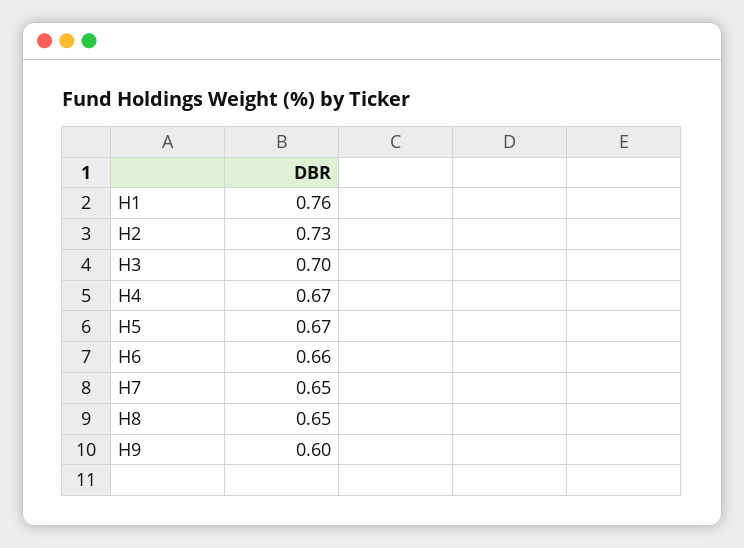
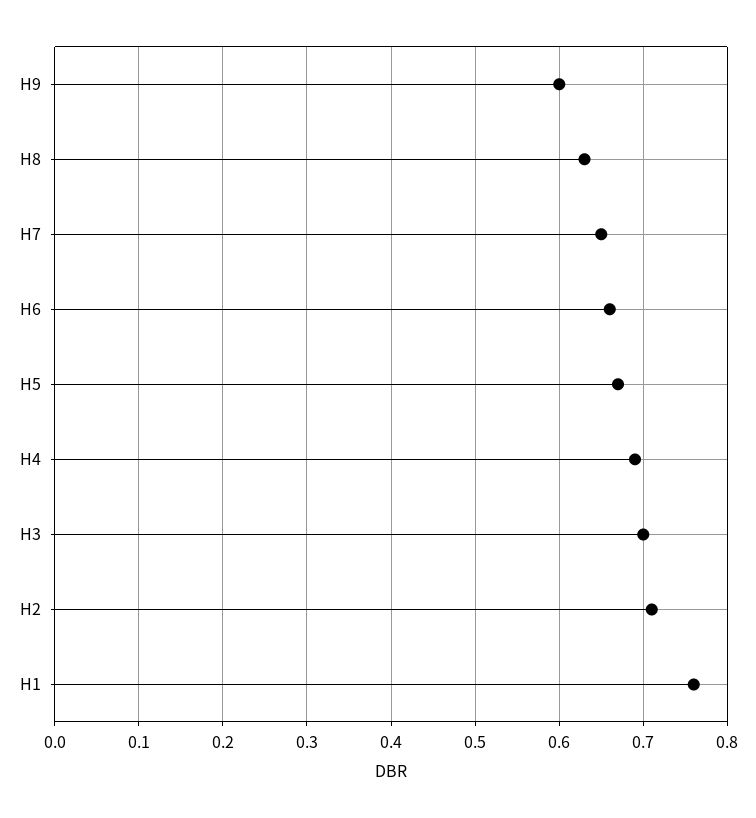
H2: 0.73 -> 0.71
H4: 0.67 -> 0.69
H8: 0.65 -> 0.63

